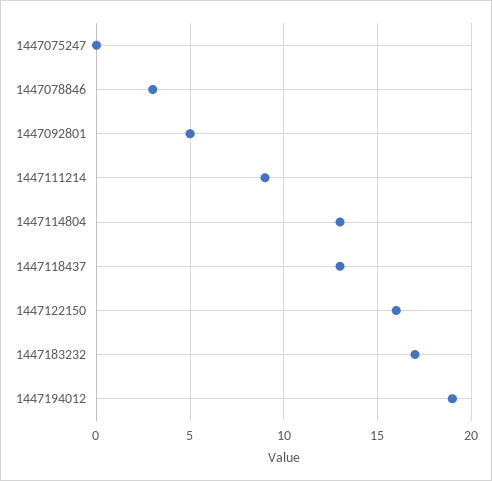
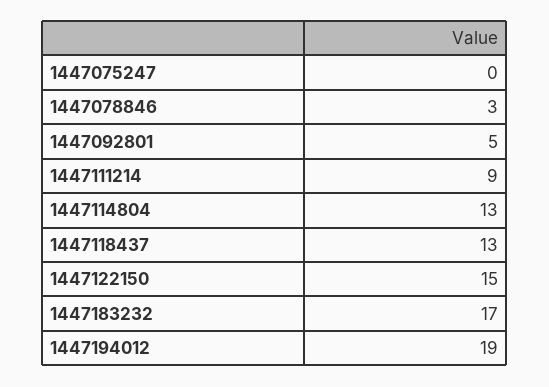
1447122150: 16 -> 15

